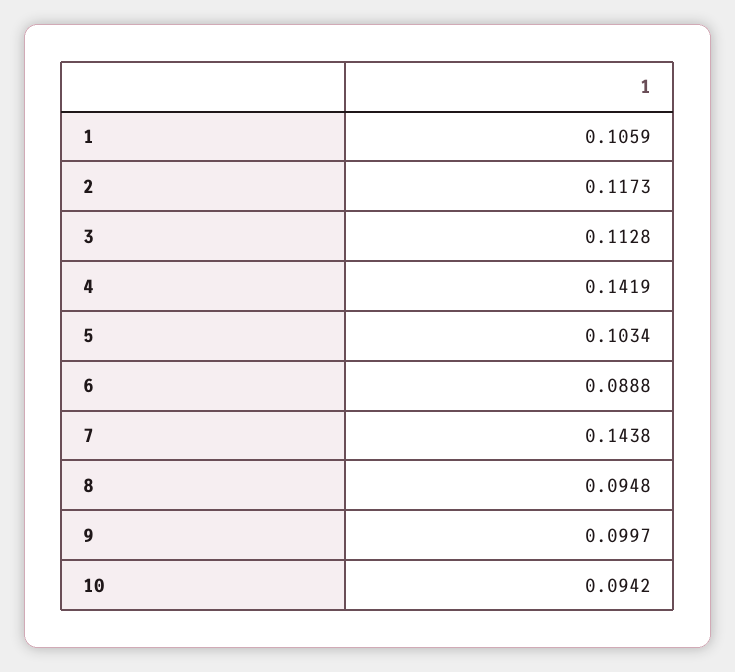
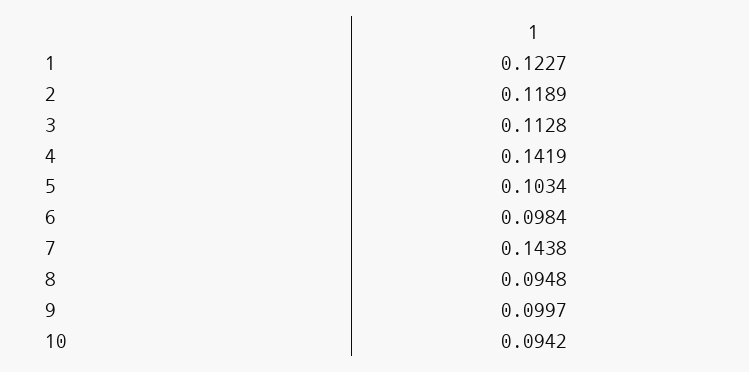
1: 0.1059 -> 0.1227
2: 0.1173 -> 0.1189
6: 0.0888 -> 0.0984

